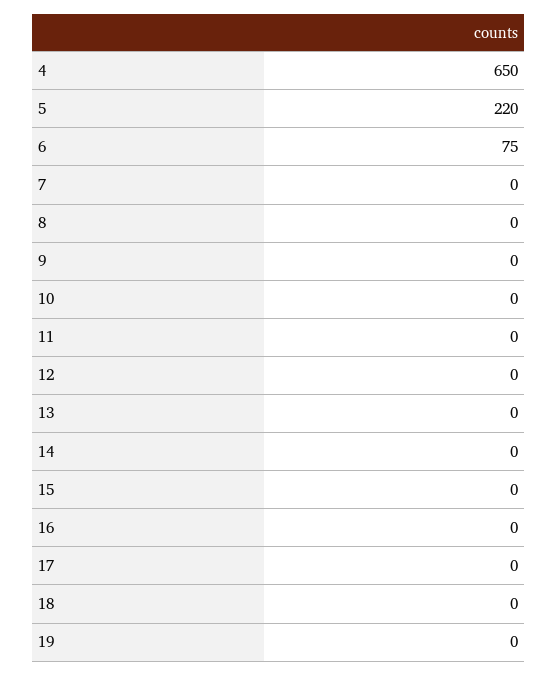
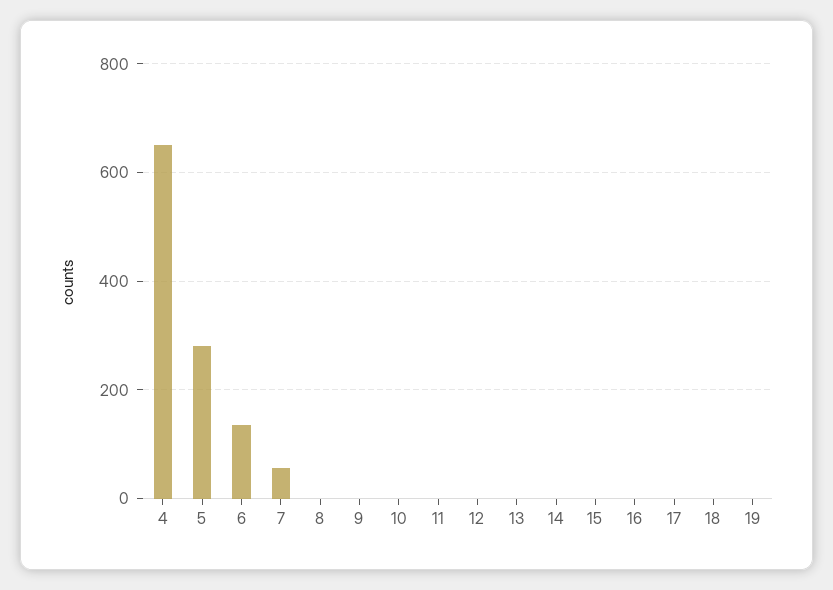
5: 220 -> 280
6: 75 -> 140
7: 0 -> 60

